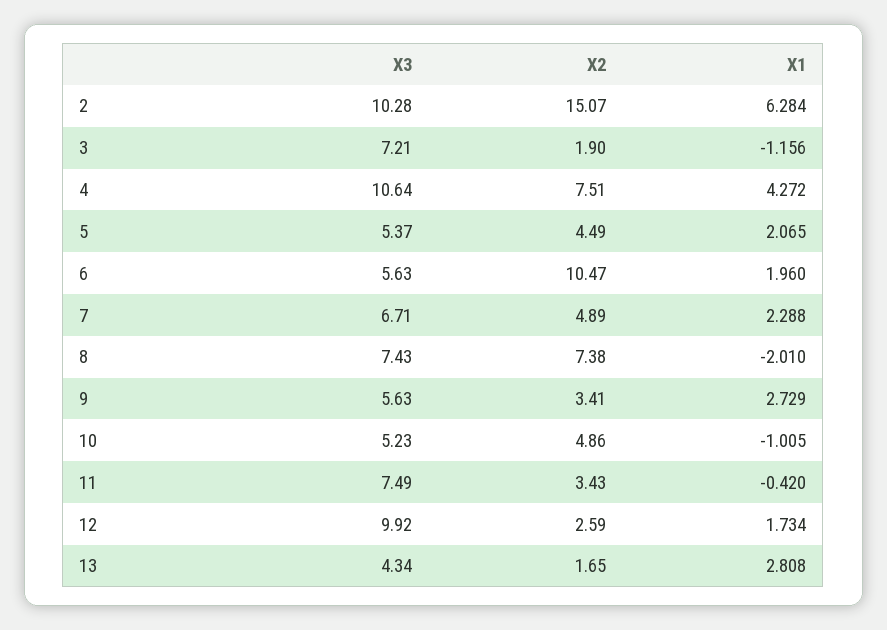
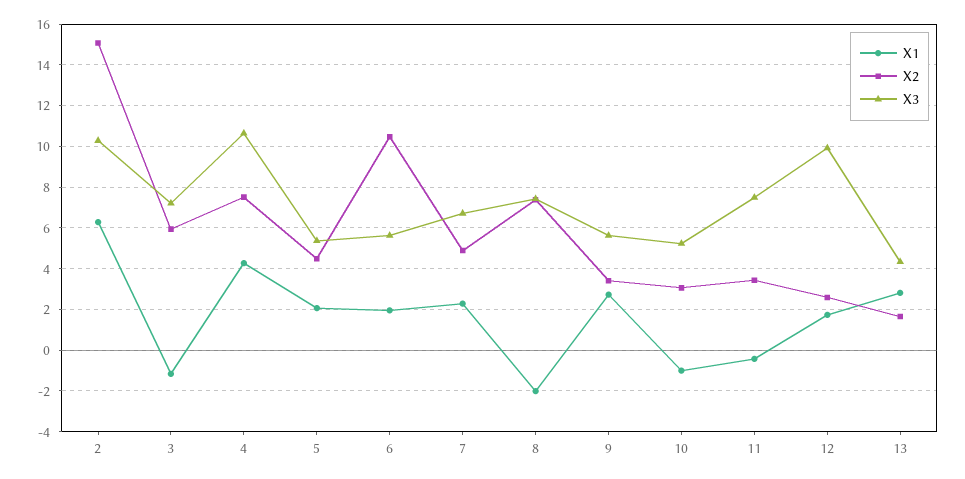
X2, 3: 1.9 -> 6
X2, 10: 4.86 -> 3

